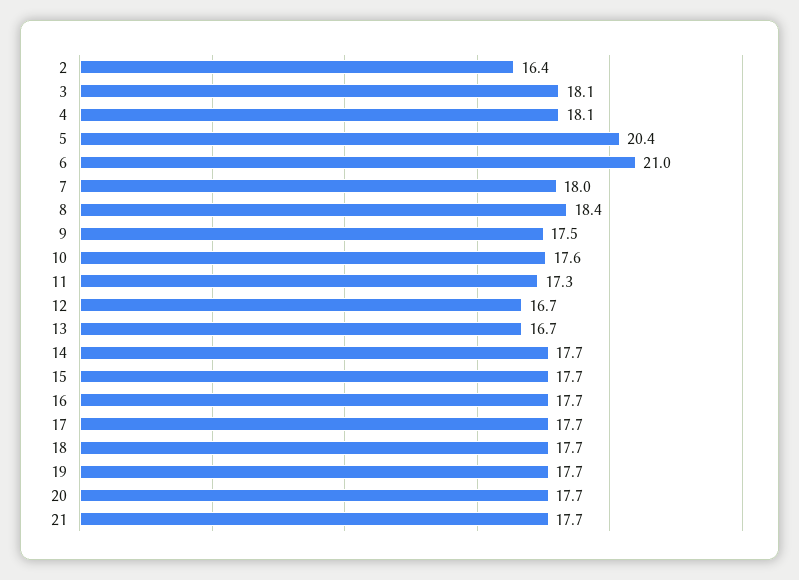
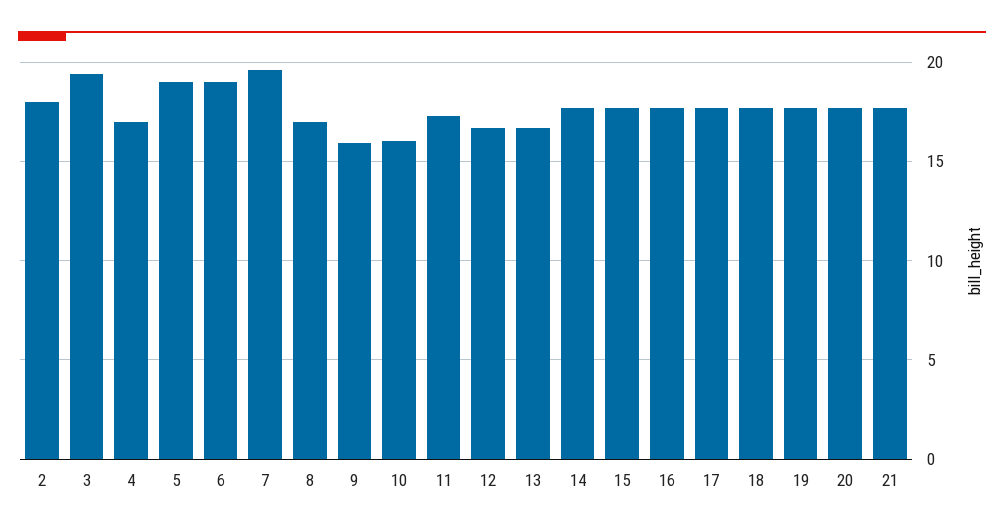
2: 16.4 -> 18
3: 18.1 -> 19.5
4: 18.1 -> 17
5: 20.4 -> 19
6: 21 -> 19
7: 18 -> 19.5
8: 18.4 -> 17
9: 17.5 -> 16
10: 17.6 -> 16

